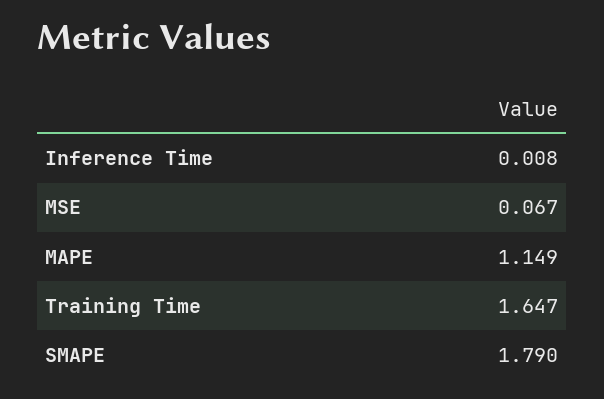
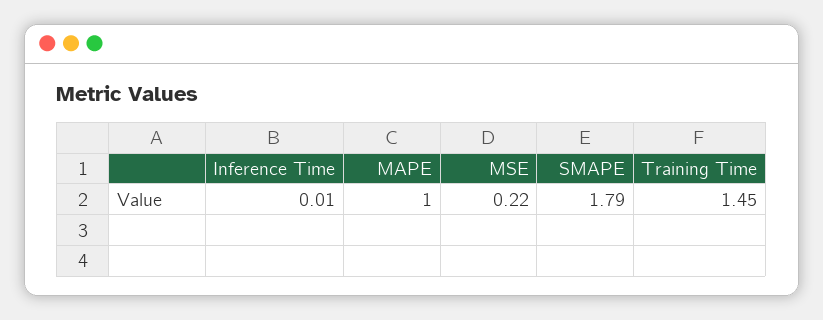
MSE: 0.067 -> 0.22
MAPE: 1.149 -> 1
Training Time: 1.647 -> 1.45

